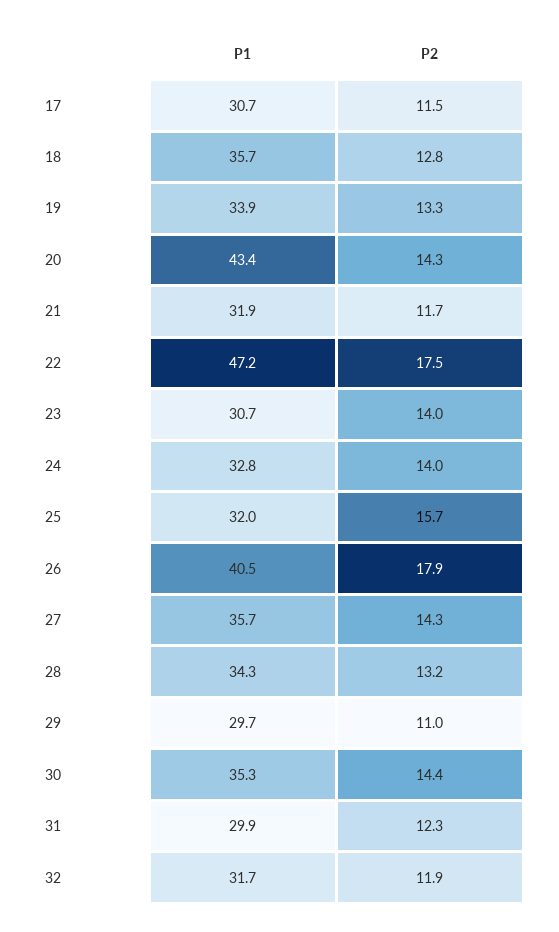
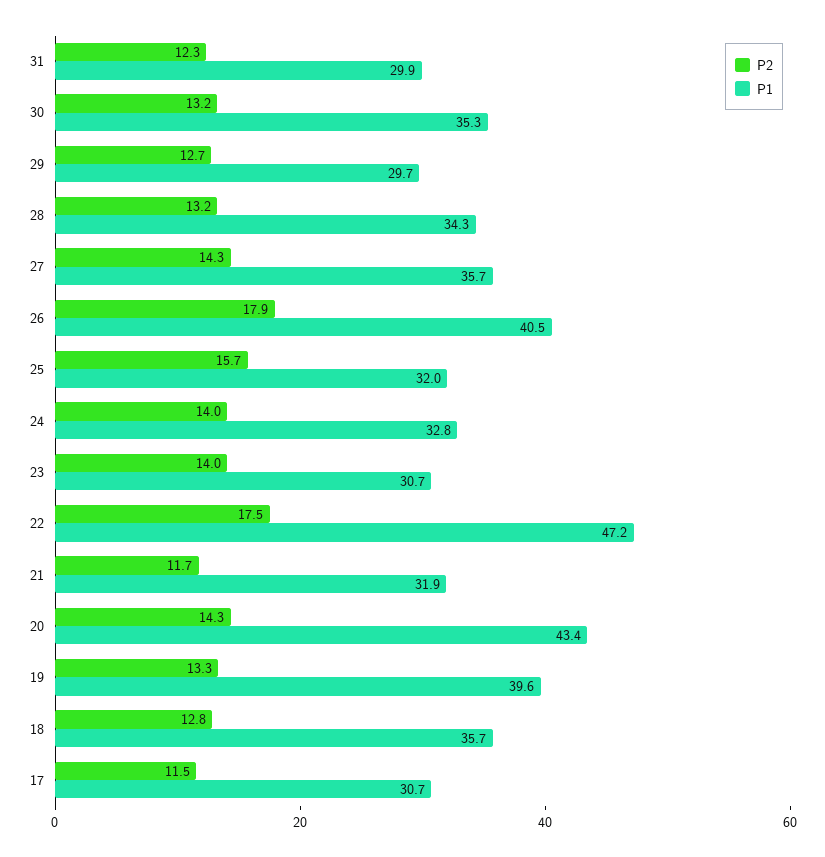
P1, 19: 33.9 -> 39.6
P2, 29: 11 -> 12.7
P2, 30: 14.4 -> 13.2
P1, 32: 31.7 -> none
P2, 32: 11.9 -> none

